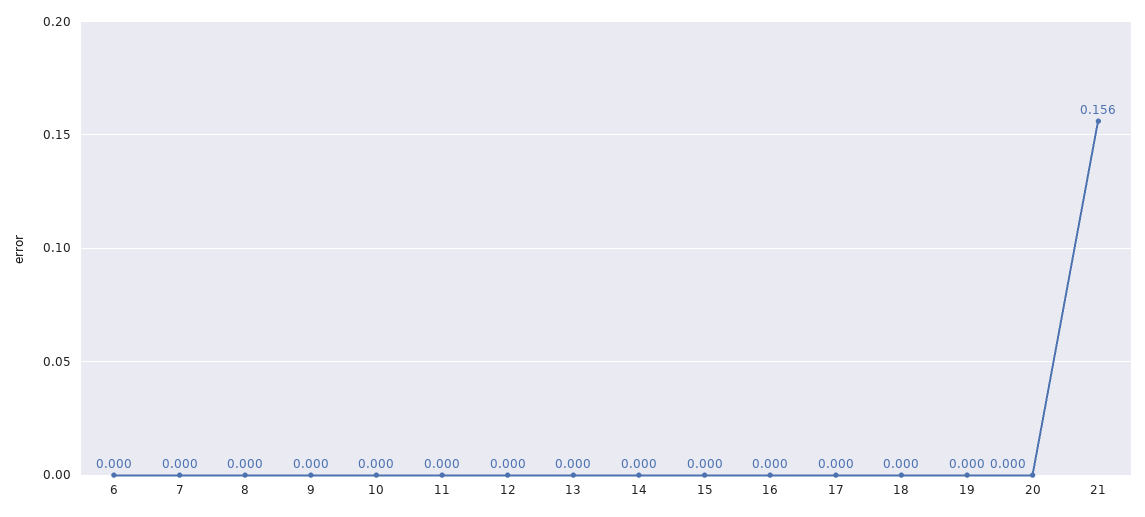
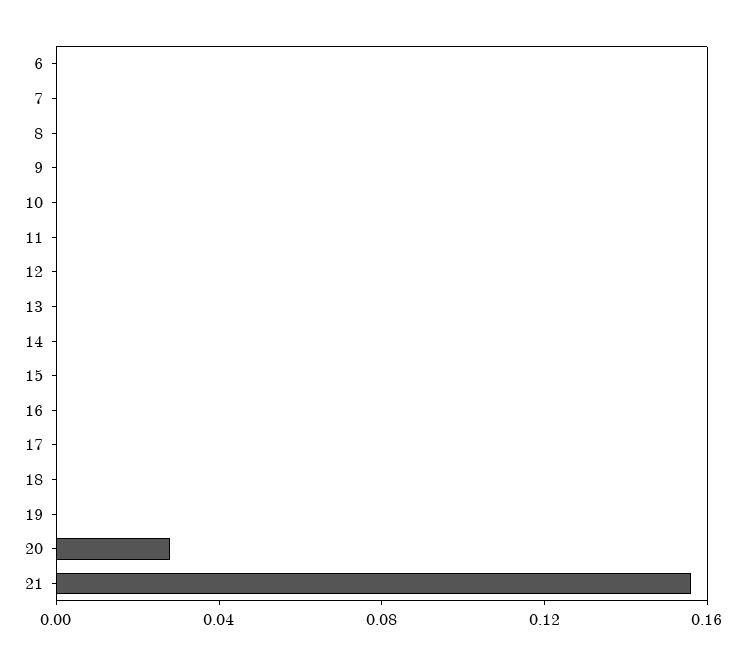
20: 0 -> 0.03

